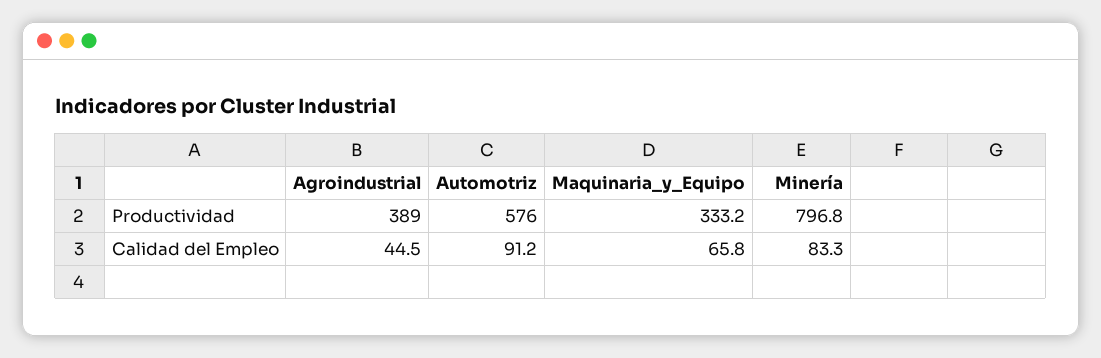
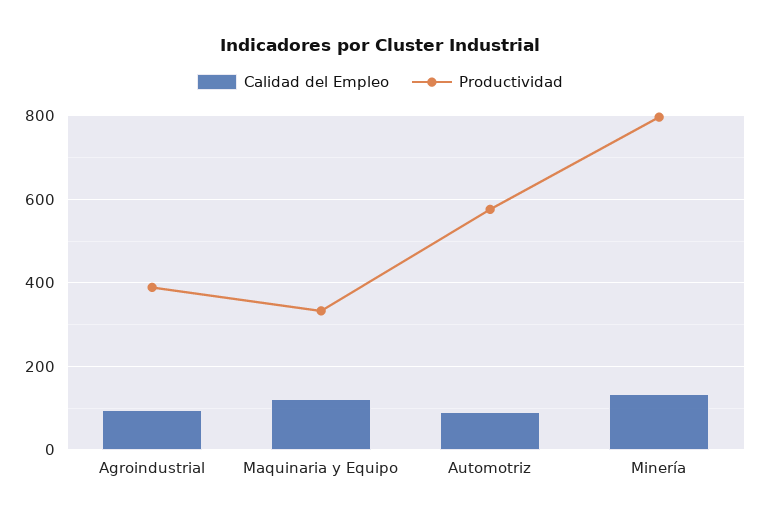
Calidad del Empleo, Agroindustrial: 44.5 -> 100
Calidad del Empleo, Maquinaria_y_Equipo: 65.8 -> 120
Calidad del Empleo, Minería: 83.3 -> 140

